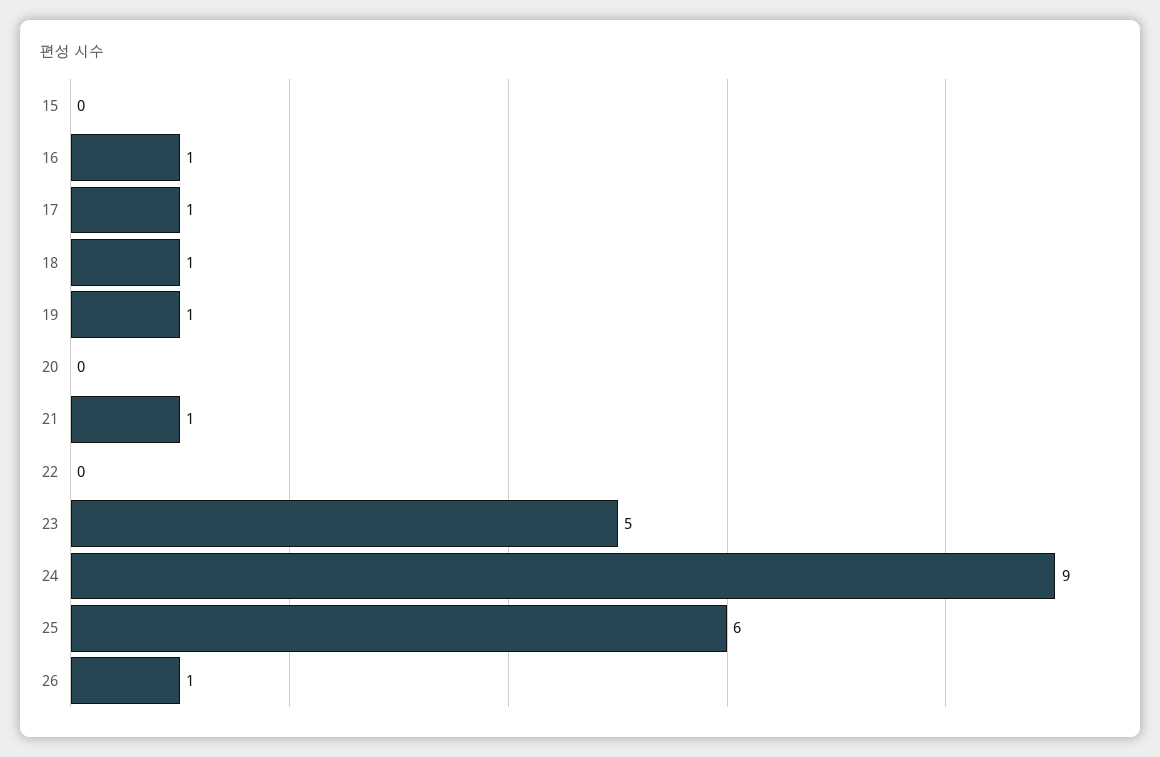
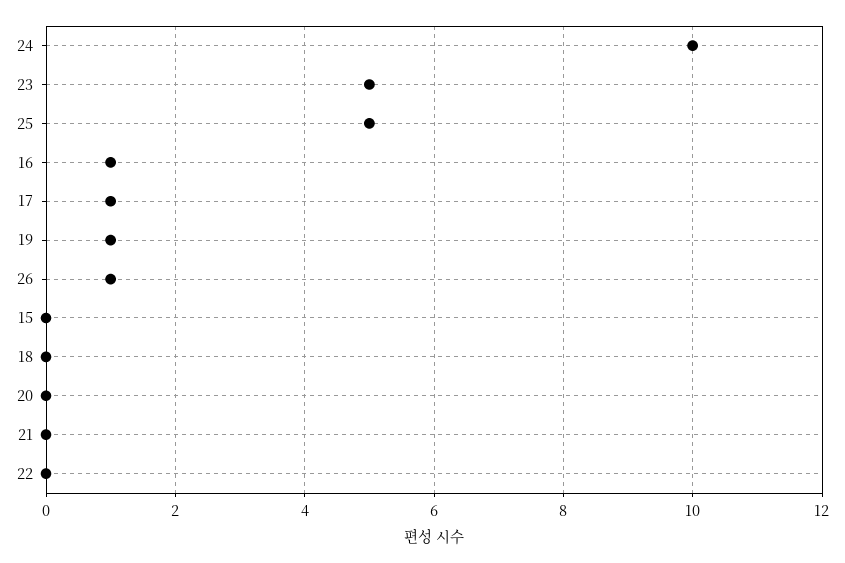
18: 1 -> 0
21: 1 -> 0
24: 9 -> 10
25: 6 -> 5

